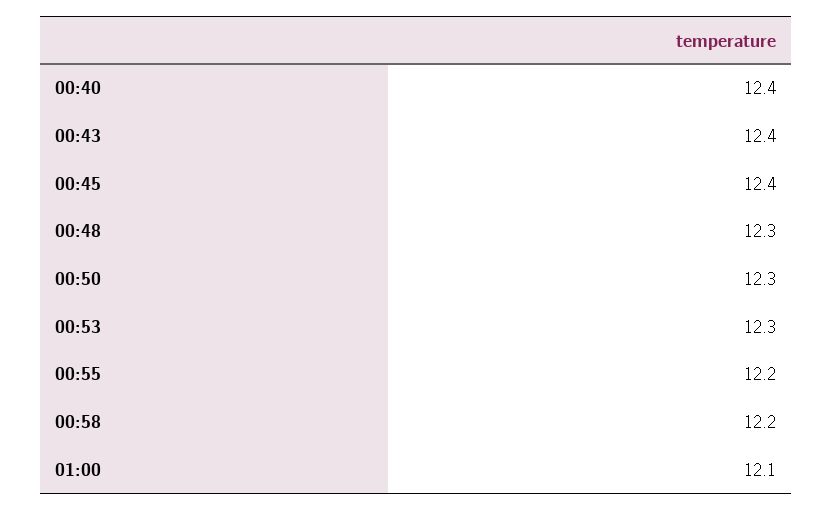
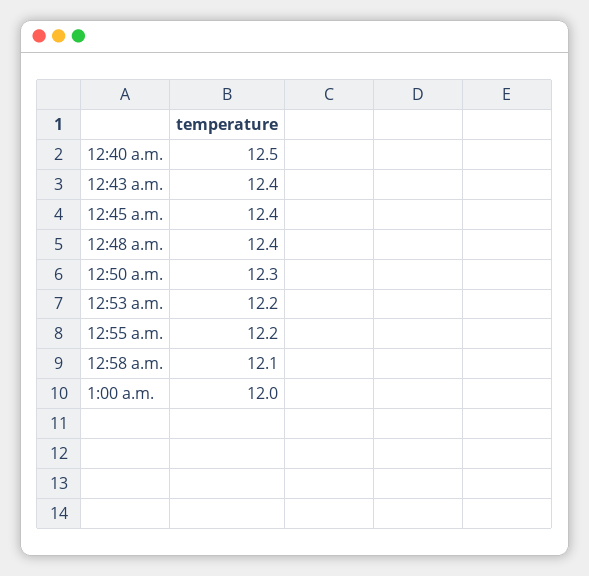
00:40: 12.4 -> 12.5
00:48: 12.3 -> 12.4
00:53: 12.3 -> 12.2
00:58: 12.2 -> 12.1
01:00: 12.1 -> 12

